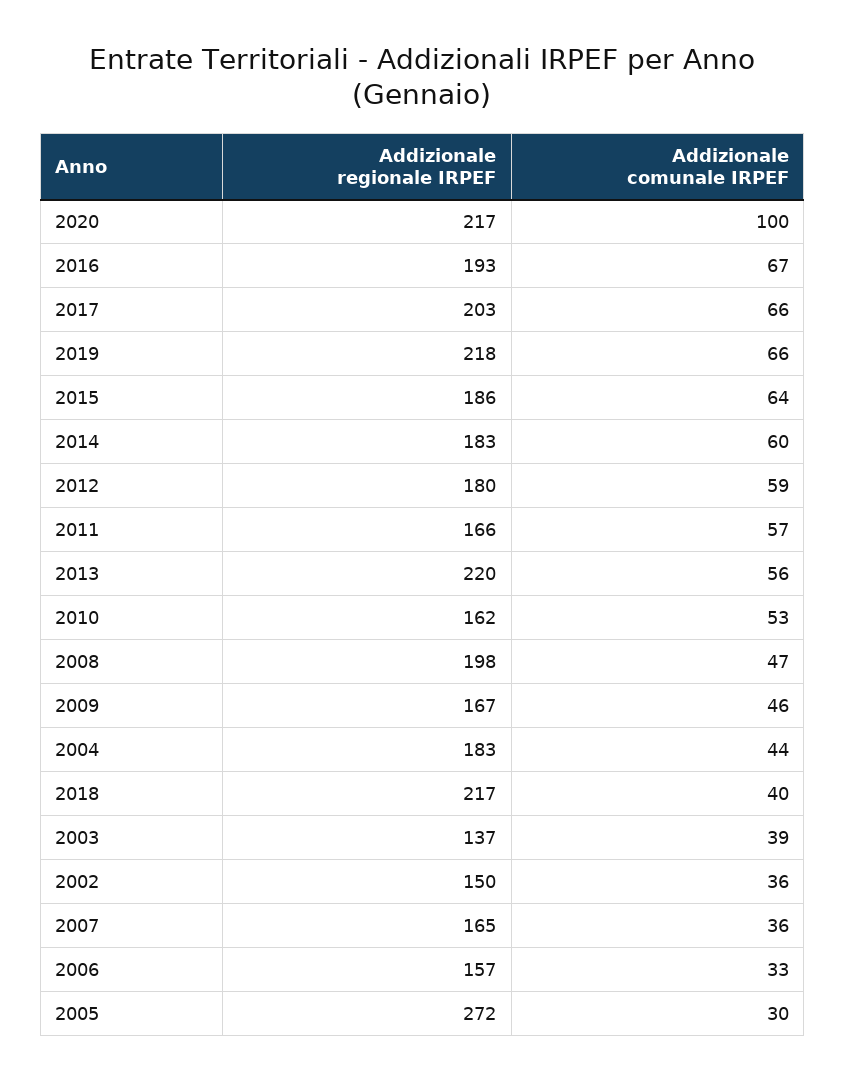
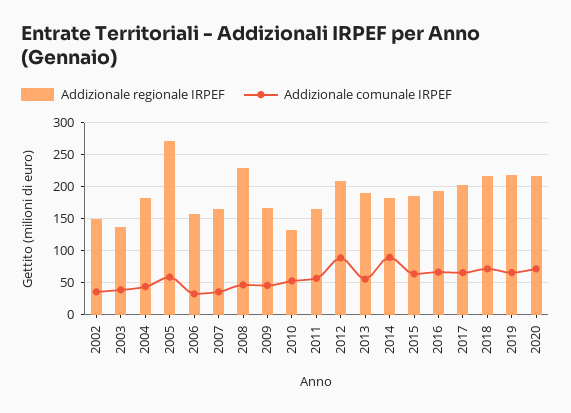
Addizionale comunale IRPEF, 2020: 100 -> 70
Addizionale comunale IRPEF, 2014: 60 -> 90
Addizionale regionale IRPEF, 2012: 180 -> 210
Addizionale comunale IRPEF, 2012: 59 -> 90
Addizionale regionale IRPEF, 2013: 220 -> 190
Addizionale regionale IRPEF, 2010: 162 -> 130
Addizionale regionale IRPEF, 2008: 198 -> 230
Addizionale comunale IRPEF, 2018: 40 -> 70
Addizionale comunale IRPEF, 2005: 30 -> 60

